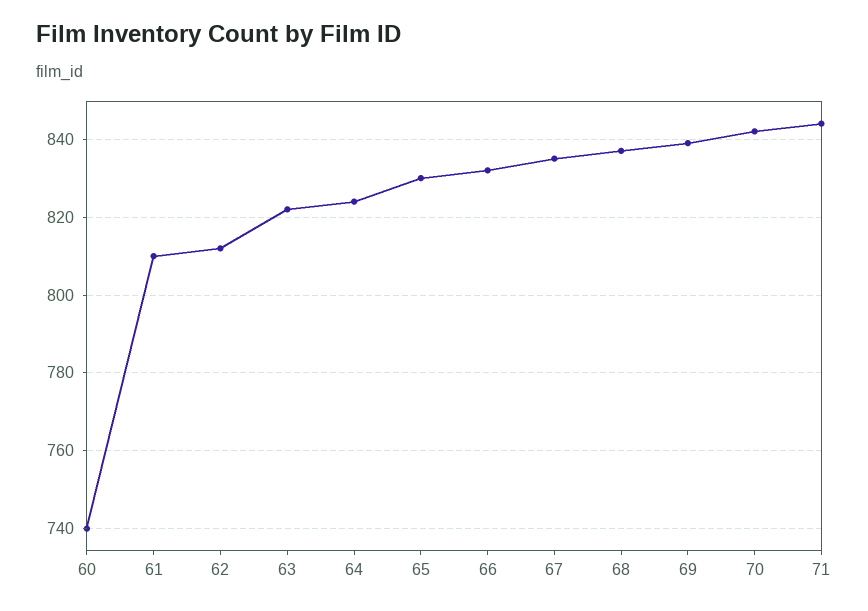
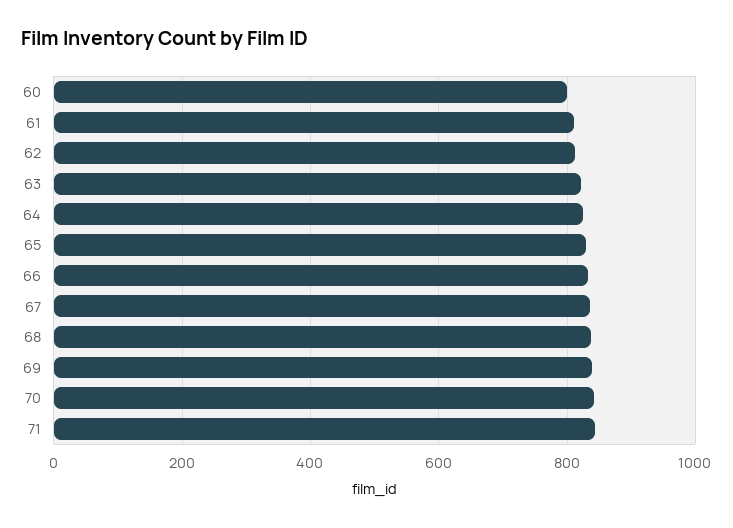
60: 740 -> 800

